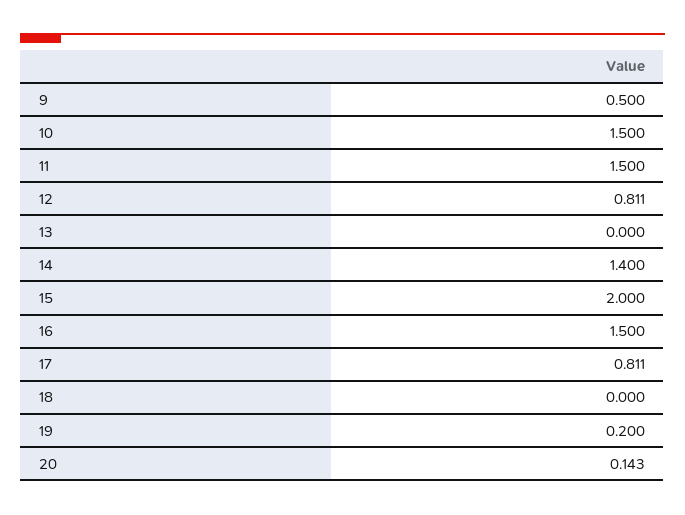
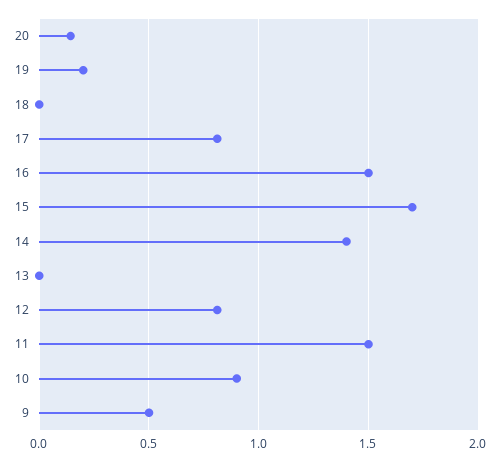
10: 1.5 -> 0.9
15: 2 -> 1.7

